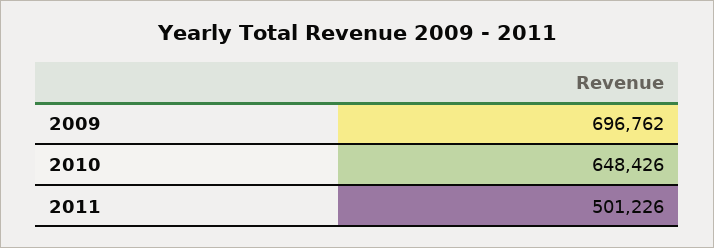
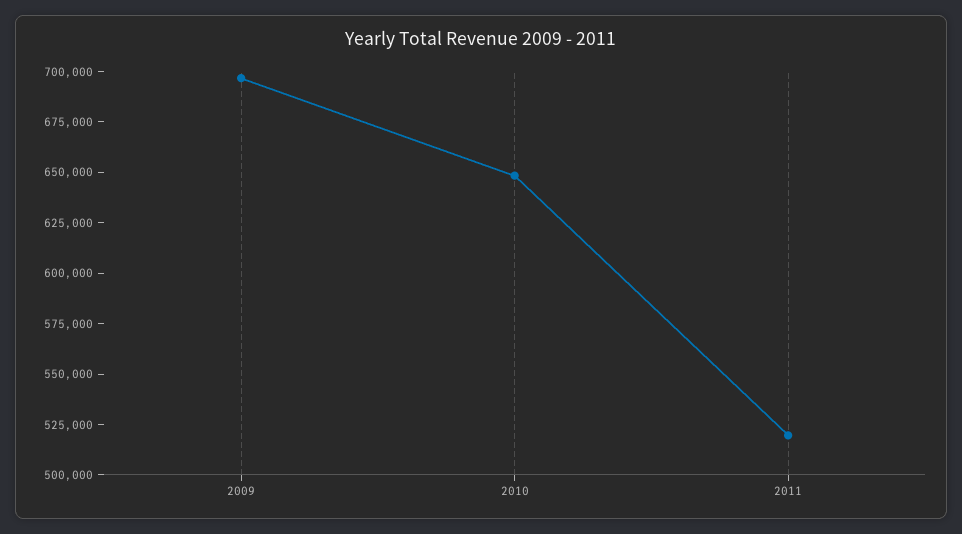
2011: 501226 -> 520000

